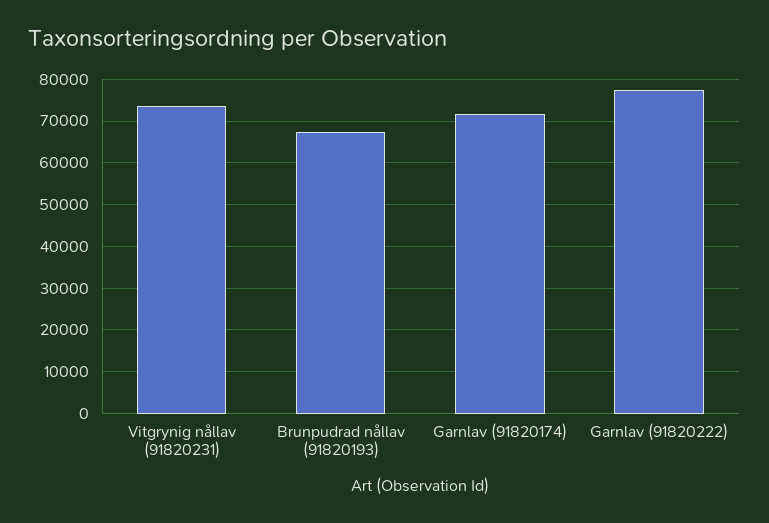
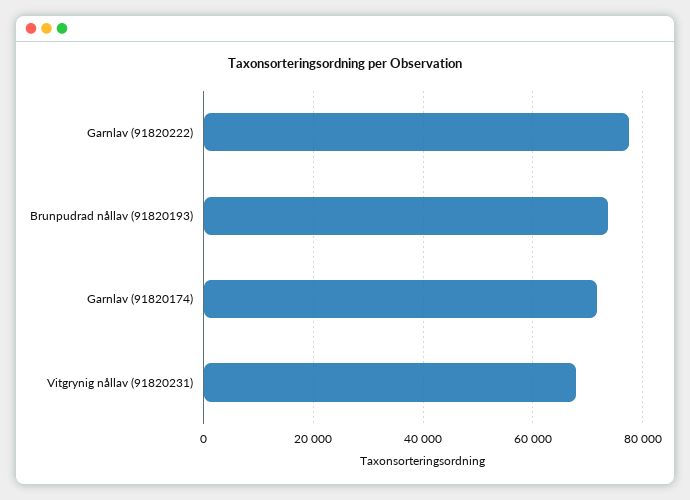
Vitgrynig nållav (91820231): 74000 -> 68000
Brunpudrad nållav (91820193): 68000 -> 74000

